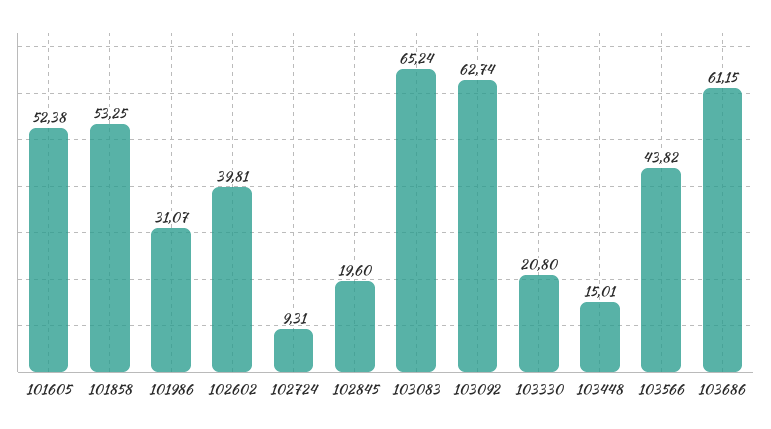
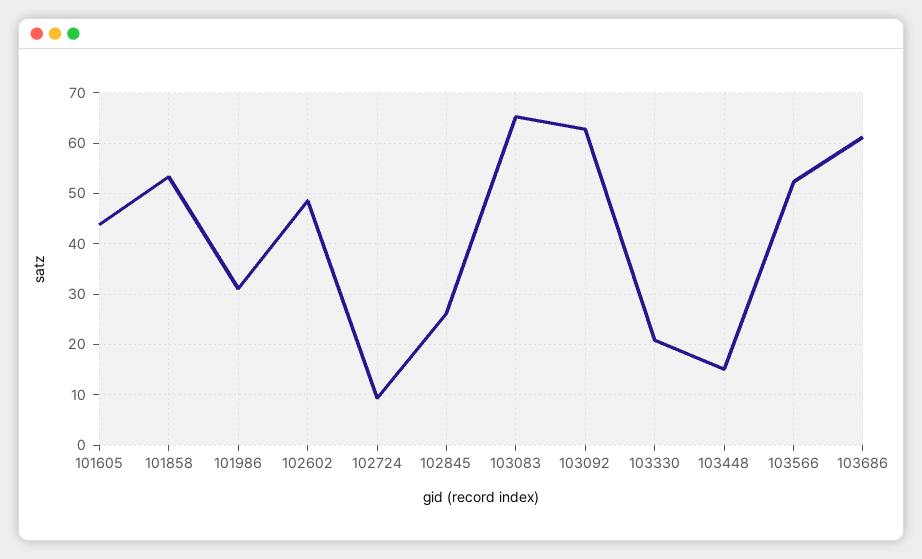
101605: 52.38 -> 44
102602: 39.81 -> 48
102845: 19.6 -> 26
103566: 43.82 -> 52

